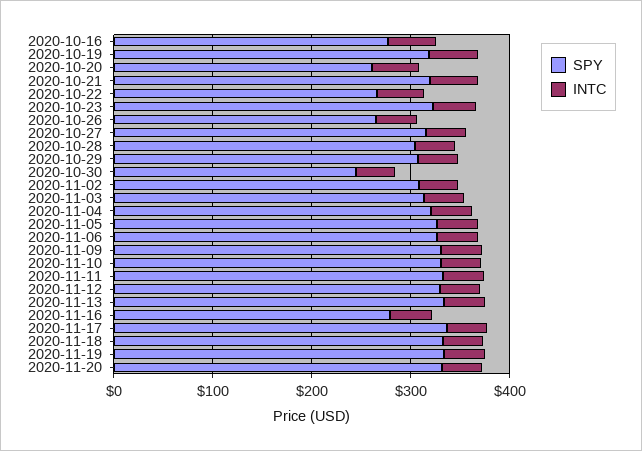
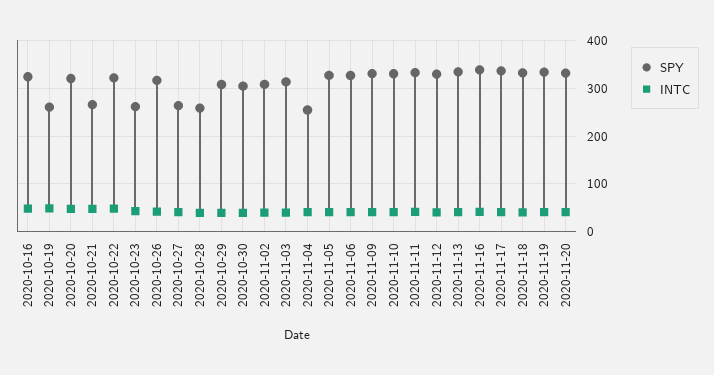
SPY, 2020-10-16: 280 -> 320
SPY, 2020-10-19: 320 -> 260
SPY, 2020-10-20: 260 -> 320
SPY, 2020-10-21: 320 -> 260
SPY, 2020-10-22: 260 -> 320
SPY, 2020-10-23: 320 -> 260
SPY, 2020-10-26: 260 -> 320
SPY, 2020-10-27: 320 -> 260
SPY, 2020-10-28: 300 -> 260
SPY, 2020-10-30: 240 -> 300
SPY, 2020-11-04: 320 -> 260
SPY, 2020-11-16: 280 -> 340

